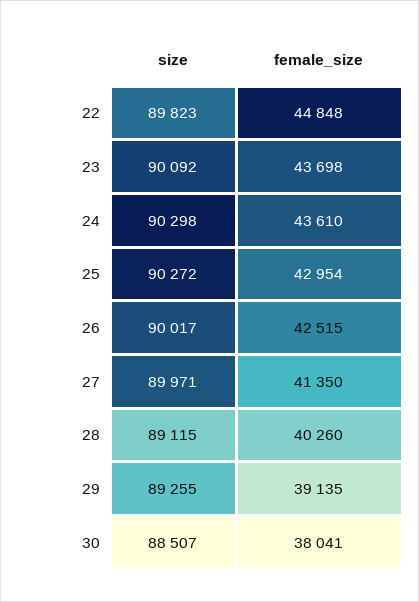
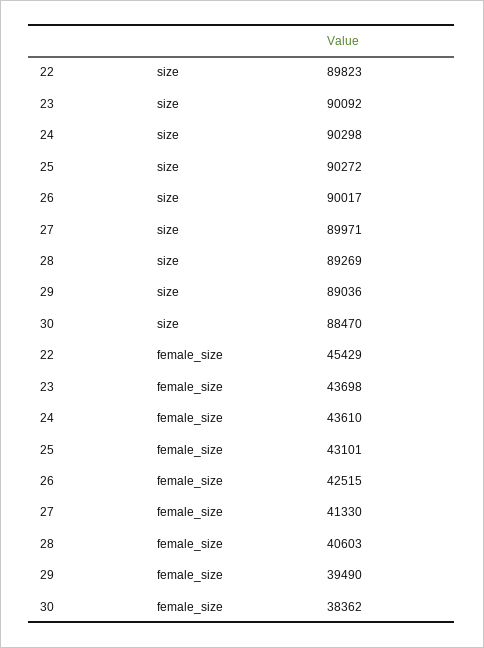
female_size, 22: 44848 -> 45429
female_size, 25: 42954 -> 43101
female_size, 27: 41350 -> 41330
size, 28: 89115 -> 89269
female_size, 28: 40260 -> 40603
size, 29: 89255 -> 89036
female_size, 29: 39135 -> 39490
size, 30: 88507 -> 88470
female_size, 30: 38041 -> 38362

